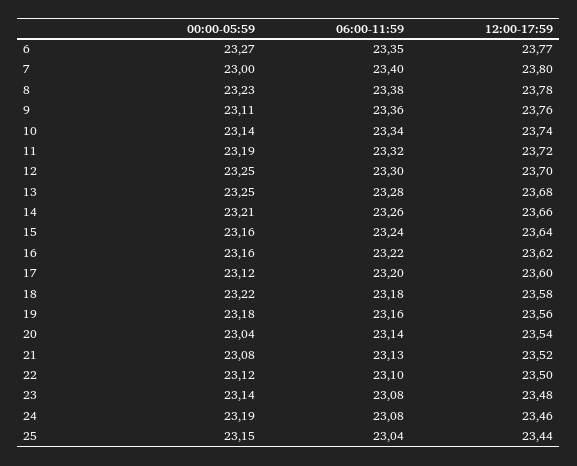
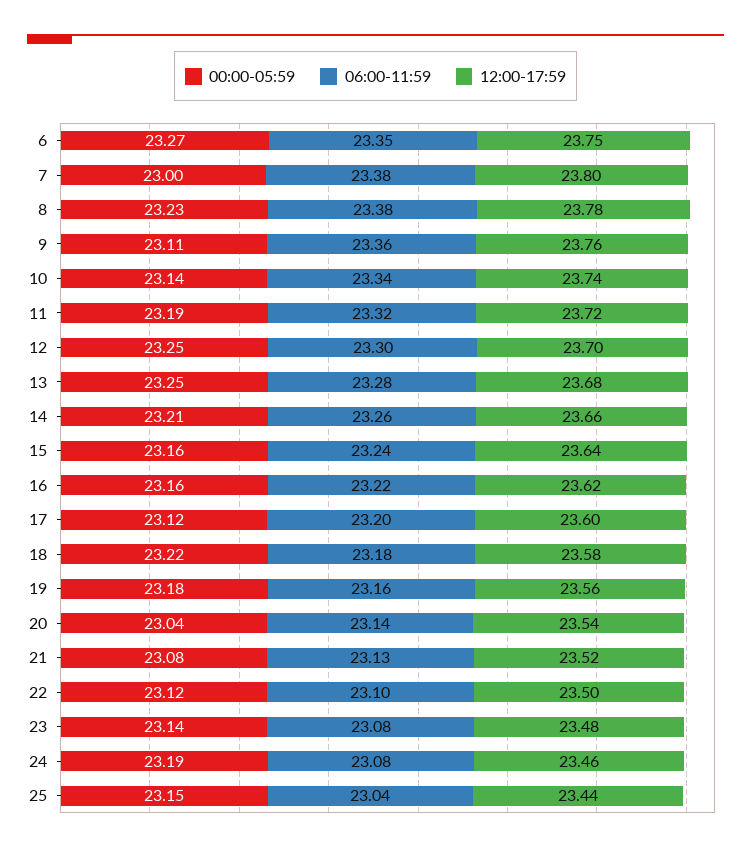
12:00-17:59, 6: 23.77 -> 23.75
06:00-11:59, 7: 23.4 -> 23.38

